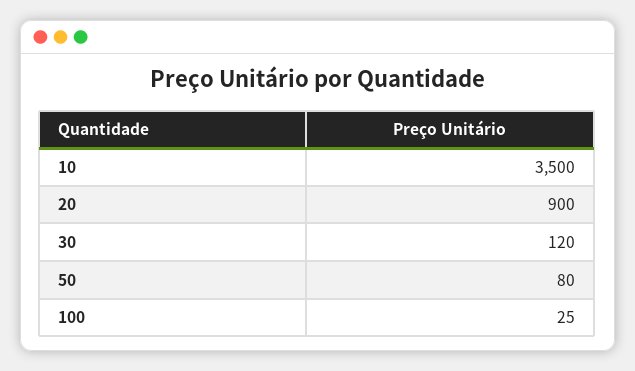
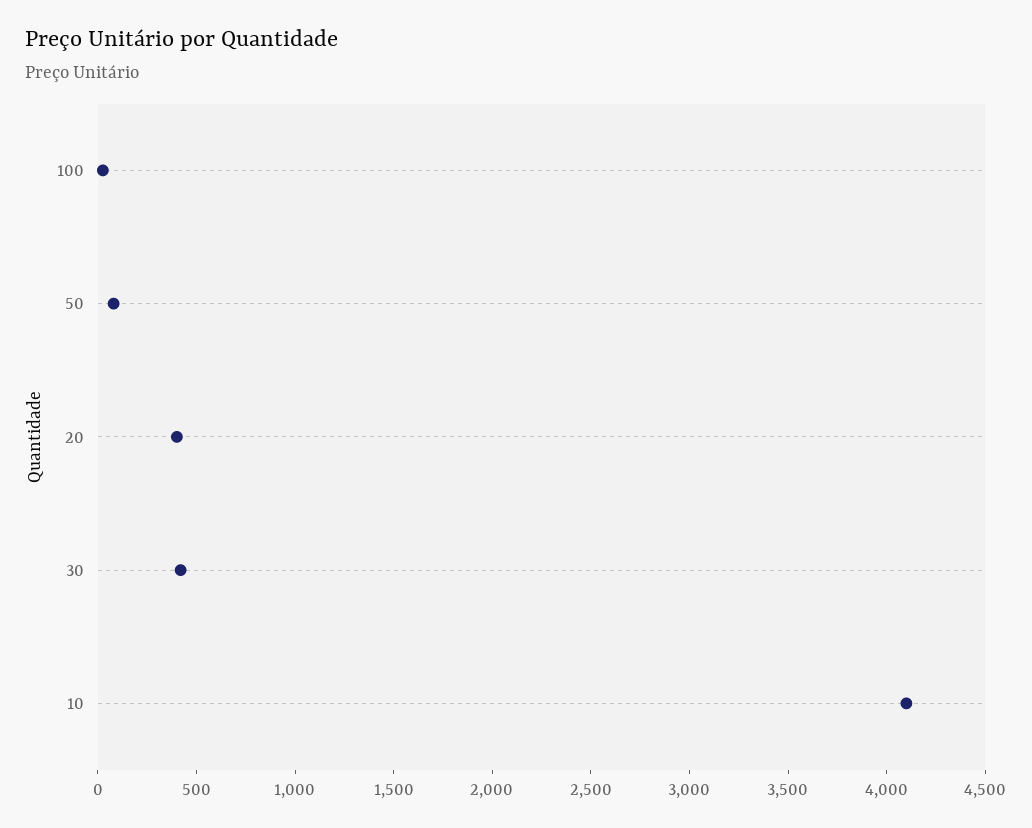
10: 3500 -> 4100
20: 900 -> 400
30: 120 -> 400

